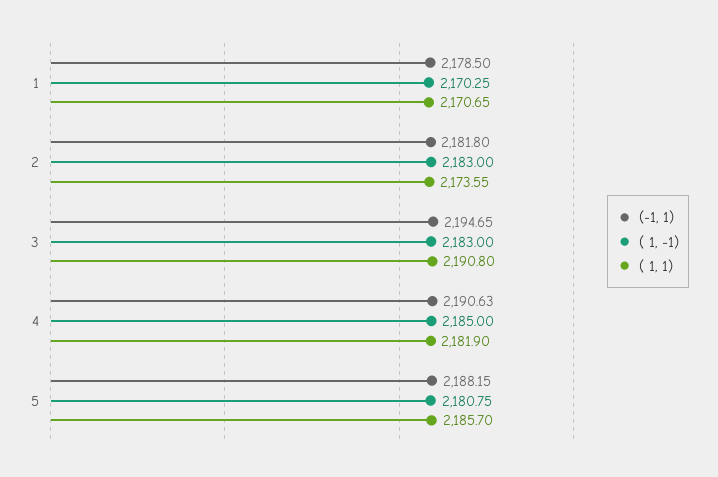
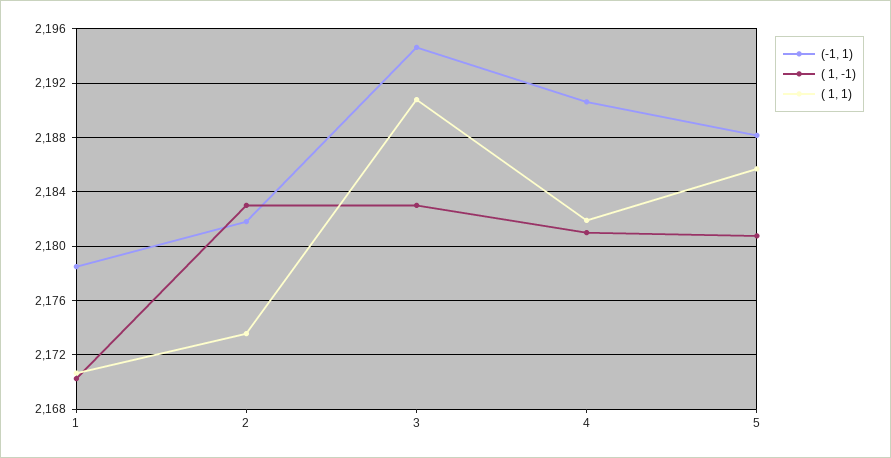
( 1, -1), 4: 2185 -> 2181

